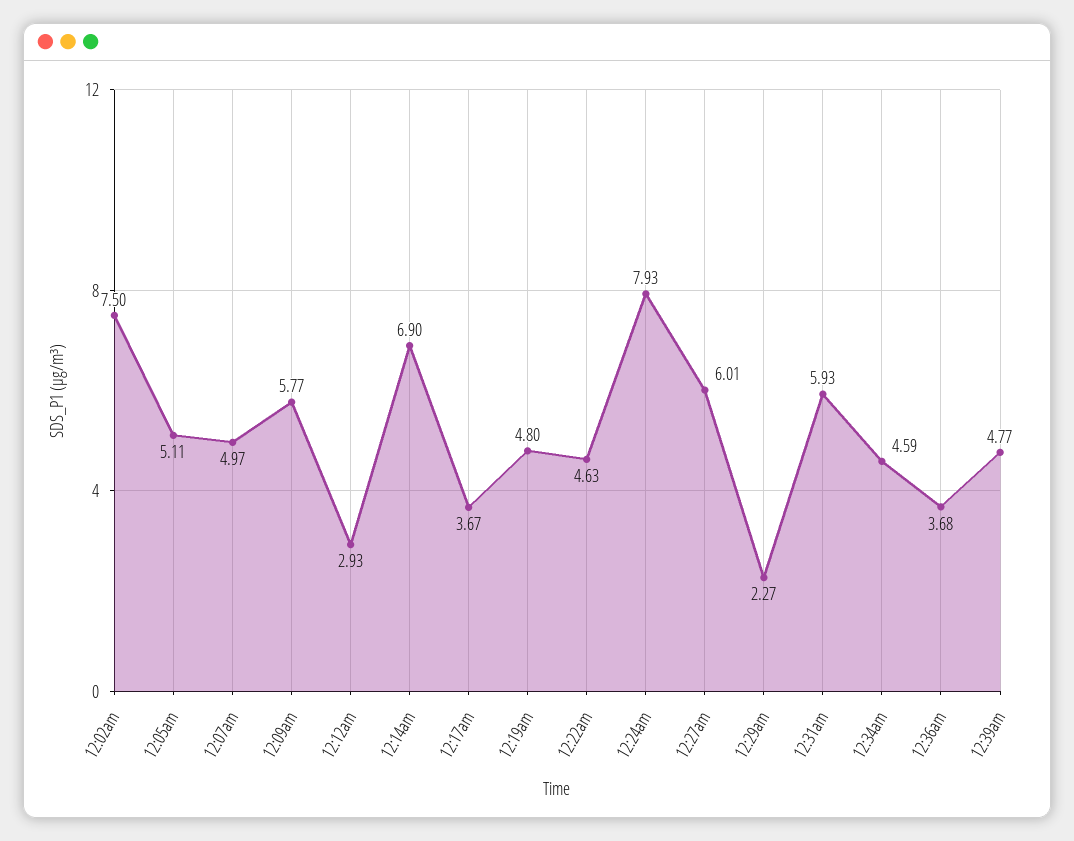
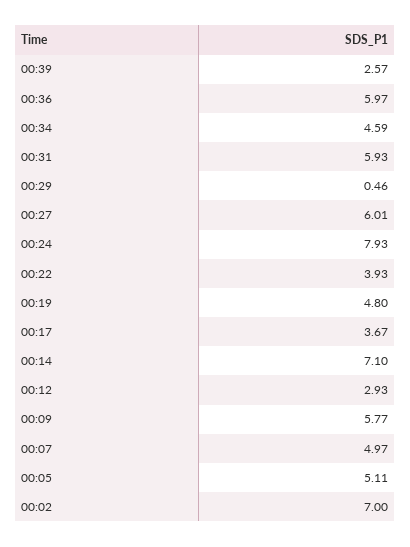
12:02am: 7.5 -> 7
12:14am: 6.9 -> 7.1
12:22am: 4.63 -> 3.93
12:29am: 2.27 -> 0.46
12:36am: 3.68 -> 5.97
12:39am: 4.77 -> 2.57

